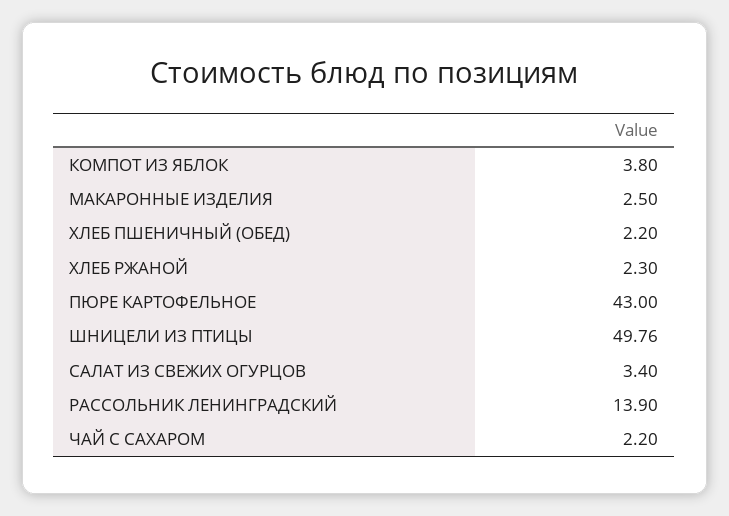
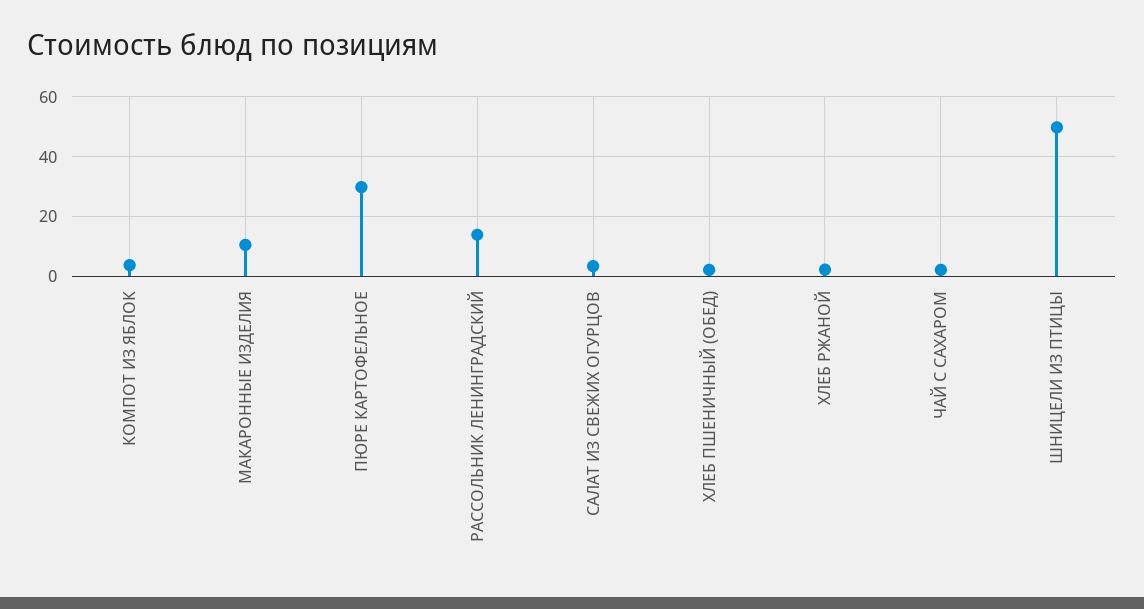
МАКАРОННЫЕ ИЗДЕЛИЯ: 2.5 -> 10
ПЮРЕ КАРТОФЕЛЬНОЕ: 43 -> 30

